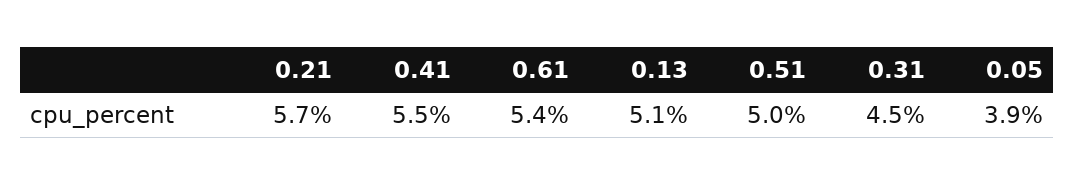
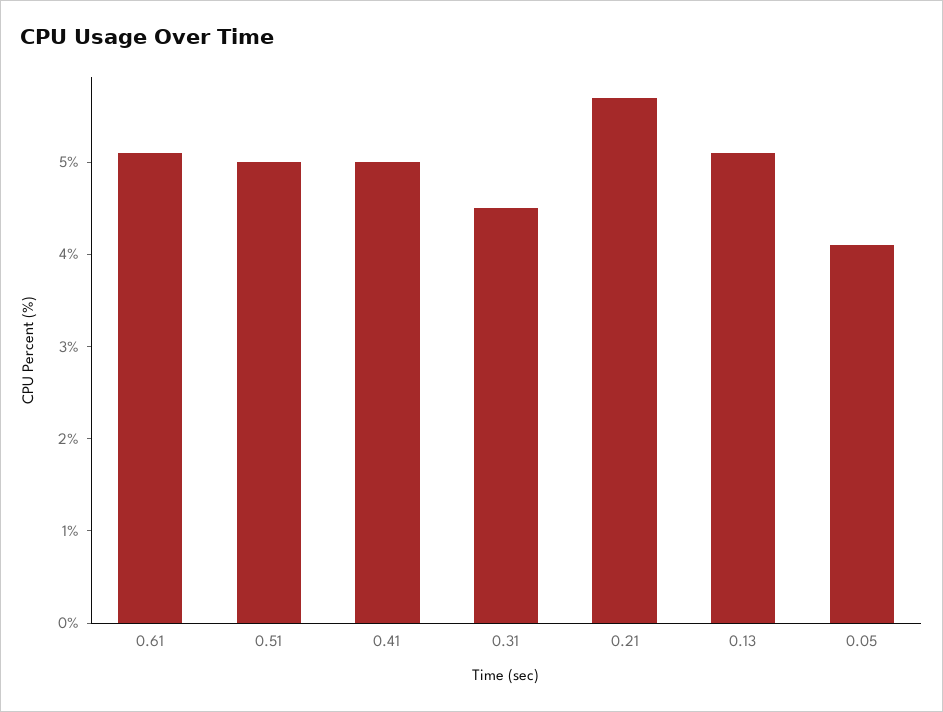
0.41: 5.5 -> 5
0.61: 5.4 -> 5.1
0.05: 3.9 -> 4.1

